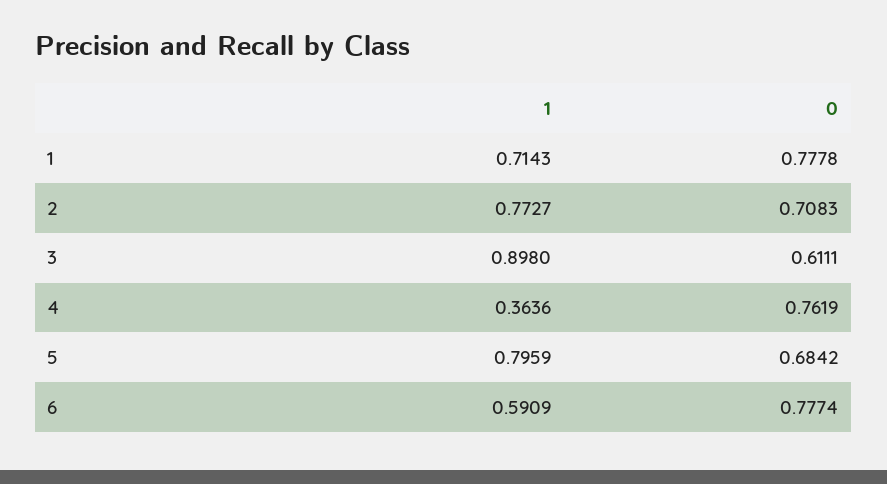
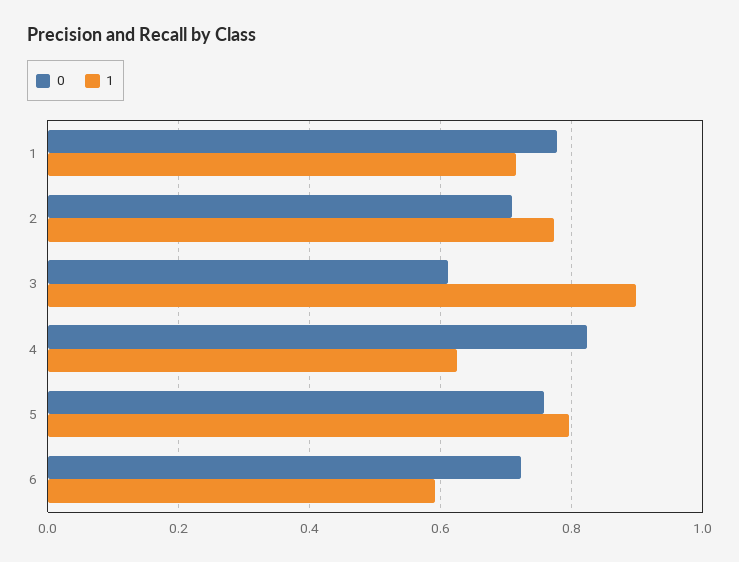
1, 4: 0.3636 -> 0.62
0, 4: 0.7619 -> 0.82
0, 5: 0.6842 -> 0.76
0, 6: 0.7774 -> 0.72

